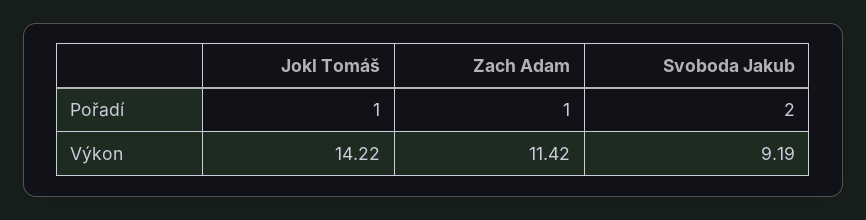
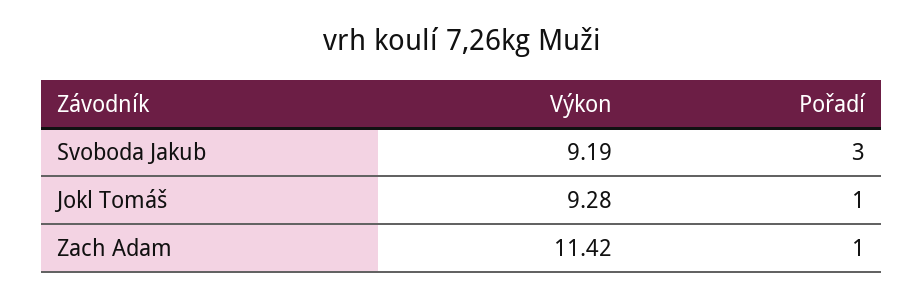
Svoboda Jakub, Pořadí: 2 -> 3
Jokl Tomáš, Výkon: 14.22 -> 9.28

